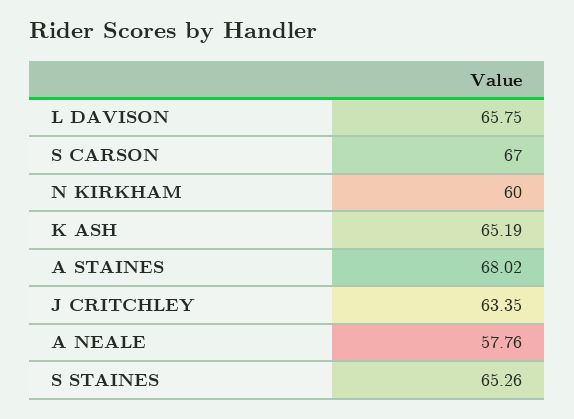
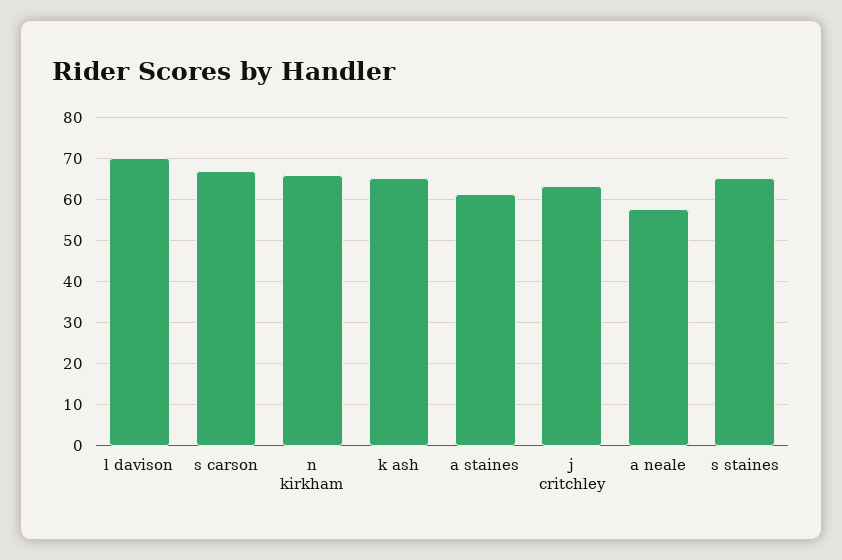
L DAVISON: 65.75 -> 70
N KIRKHAM: 60 -> 66
A STAINES: 68.02 -> 62

